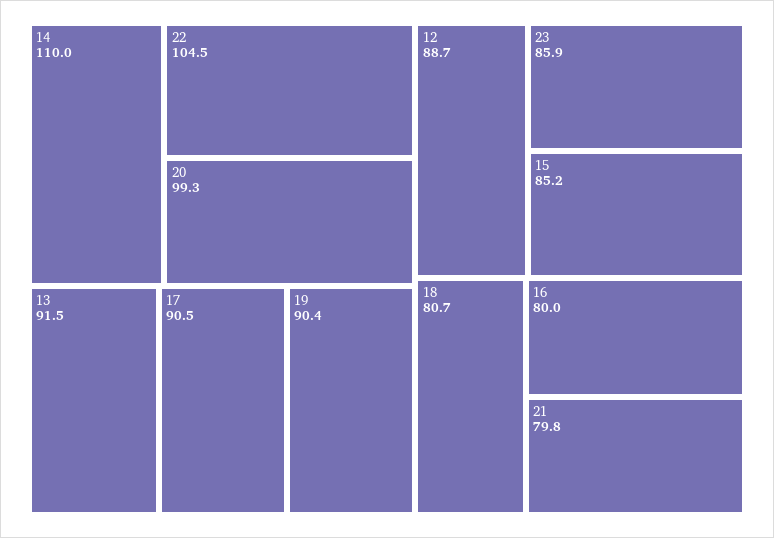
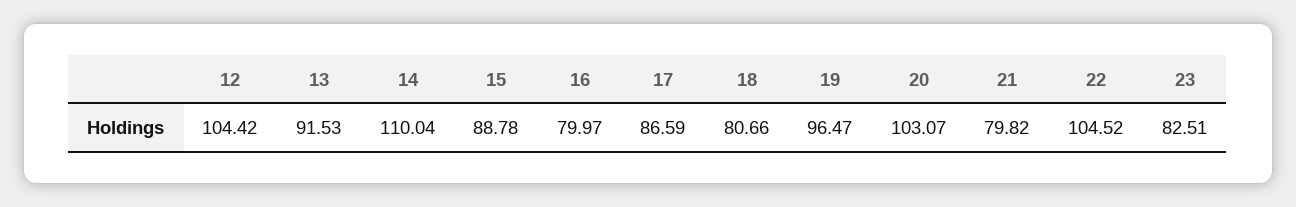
20: 99.3 -> 103.07
17: 90.5 -> 86.59
19: 90.4 -> 96.47
12: 88.7 -> 104.42
23: 85.9 -> 82.51
15: 85.2 -> 88.78

